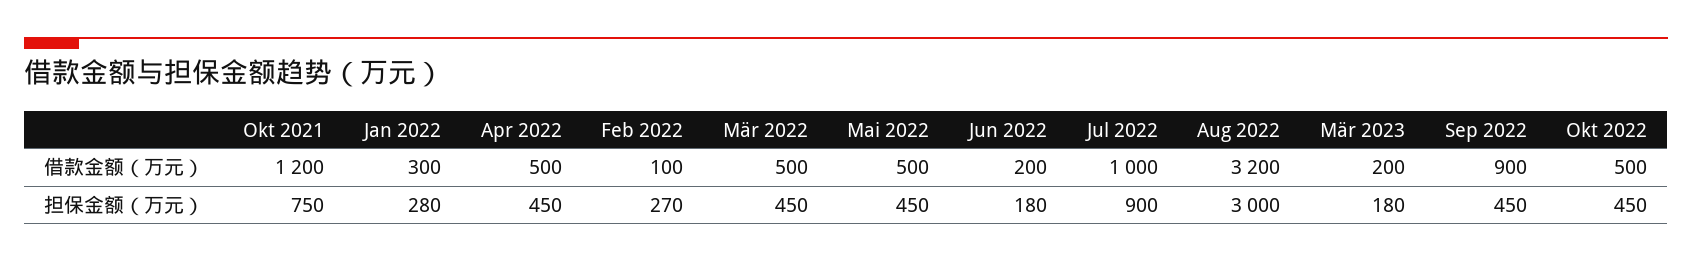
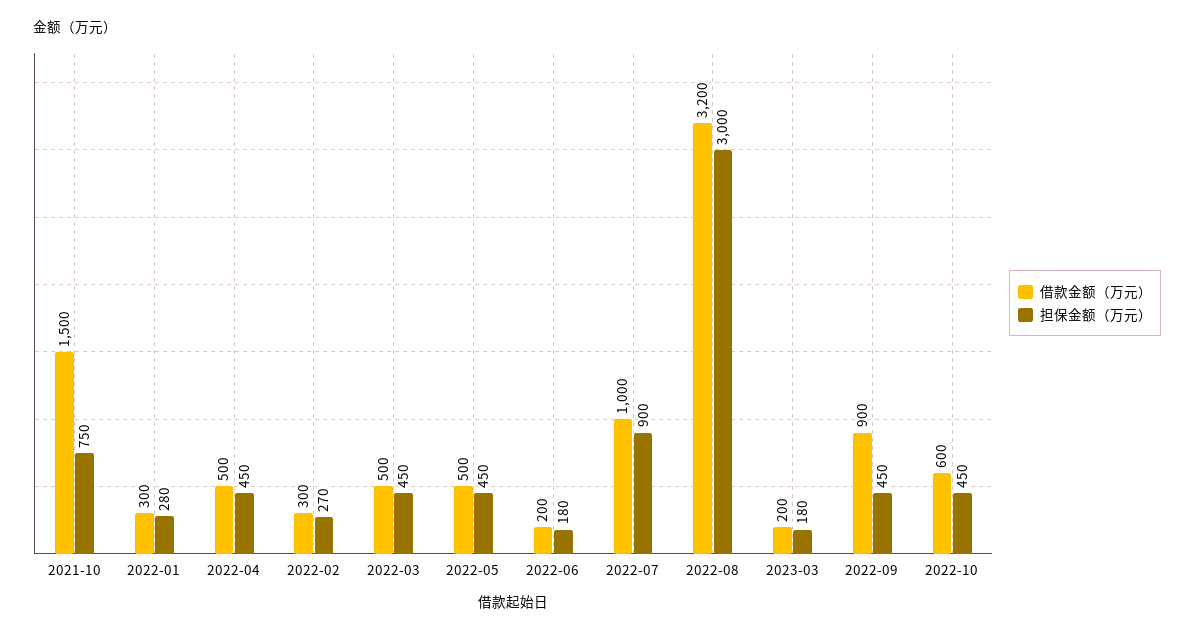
借款金额（万元）, Okt 2021: 1200 -> 1500
借款金额（万元）, Feb 2022: 100 -> 300
借款金额（万元）, Okt 2022: 500 -> 600

